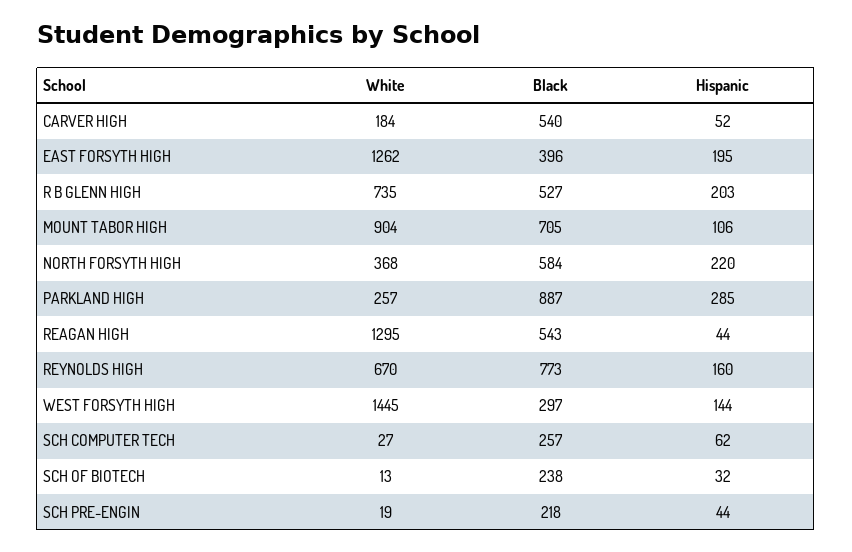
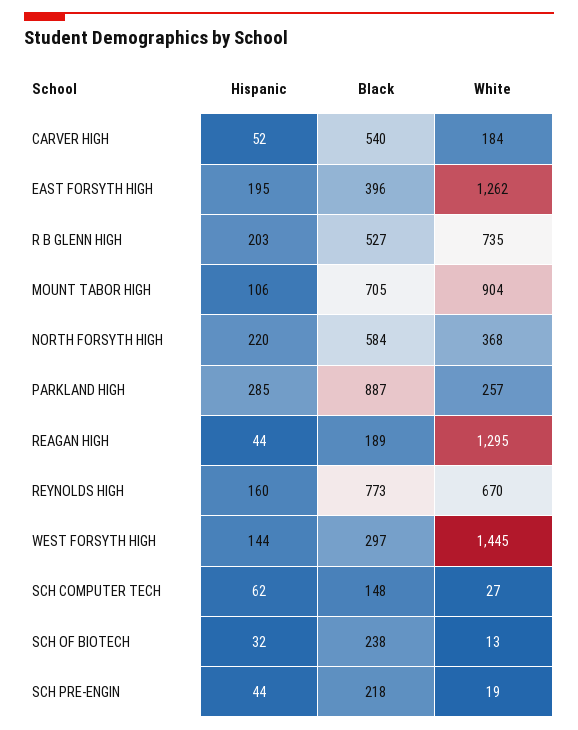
Black, REAGAN HIGH: 543 -> 189
Black, SCH COMPUTER TECH: 257 -> 148

